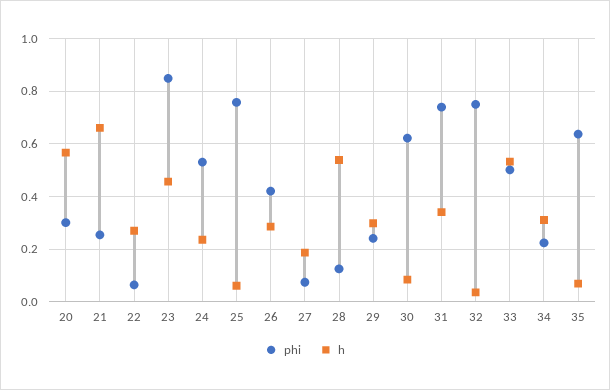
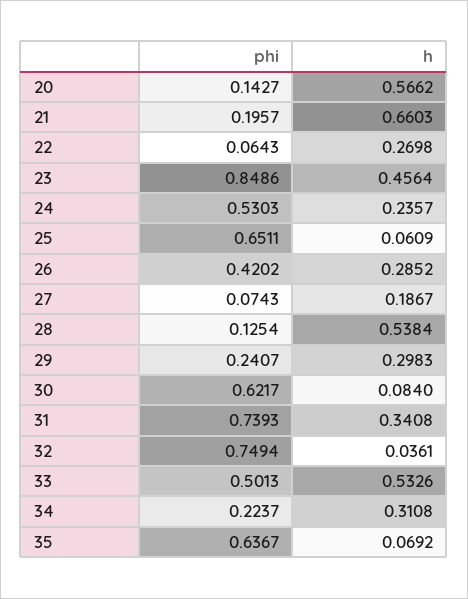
phi, 20: 0.3 -> 0.1427
phi, 21: 0.25 -> 0.1957
phi, 25: 0.75 -> 0.6511

